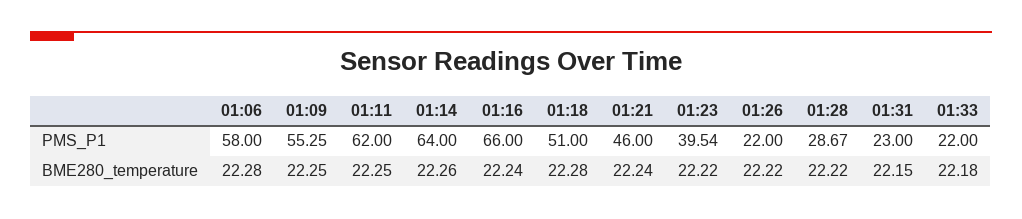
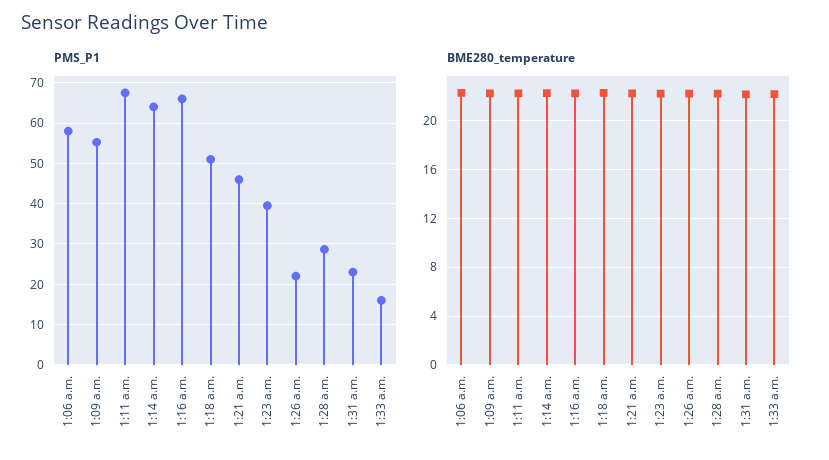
PMS_P1, 01:11: 62 -> 68
PMS_P1, 01:33: 22 -> 16

